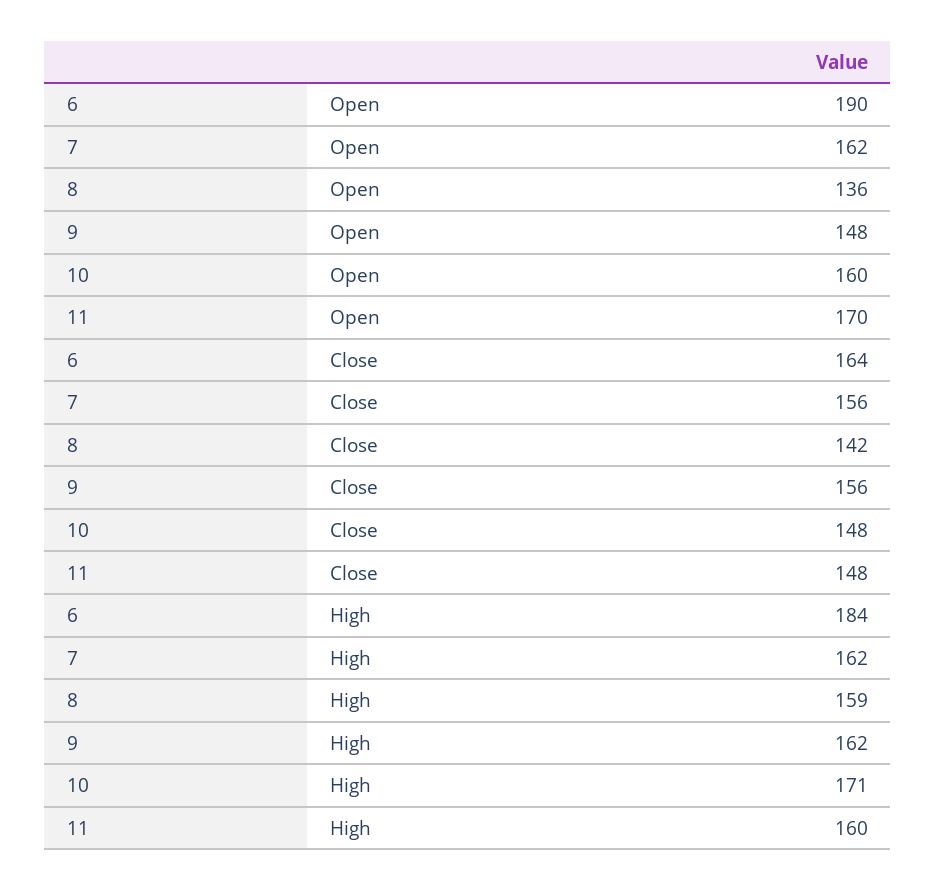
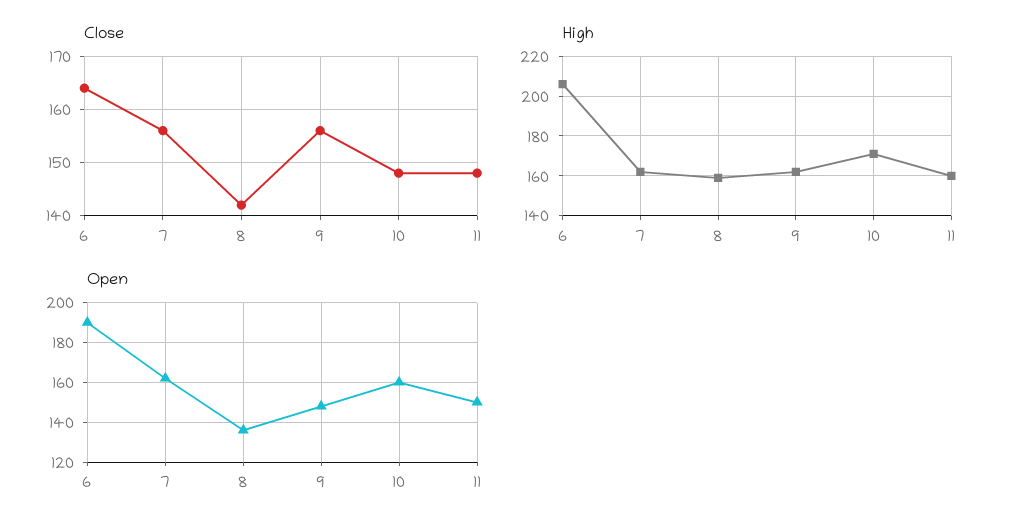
Open, 11: 170 -> 150
High, 6: 184 -> 205

